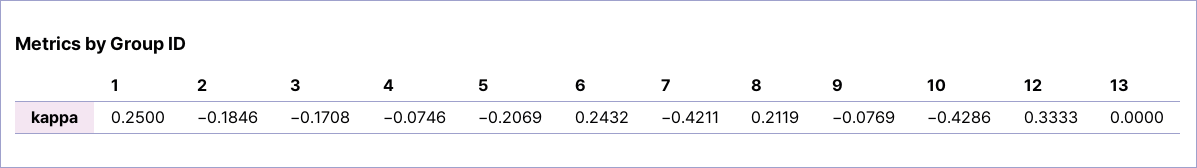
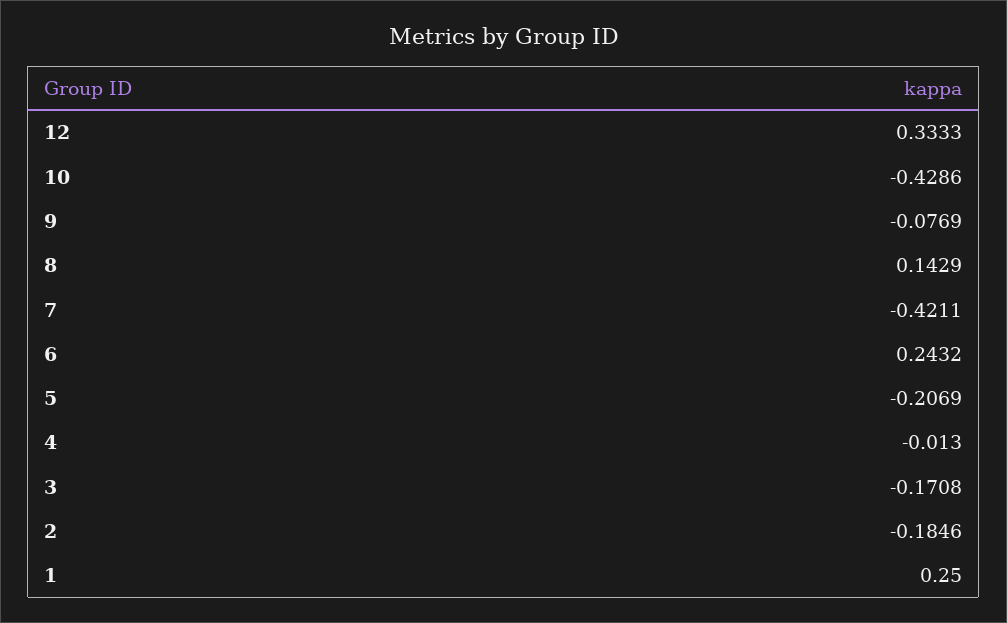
4: -0.0746 -> -0.013
8: 0.2119 -> 0.1429
13: 0 -> none

